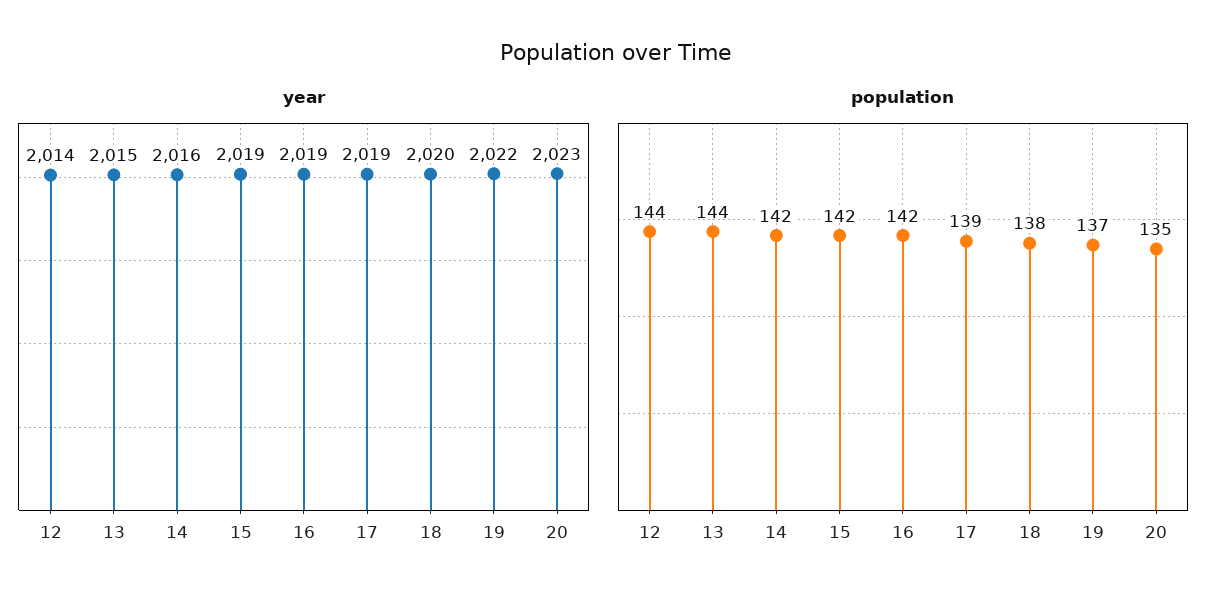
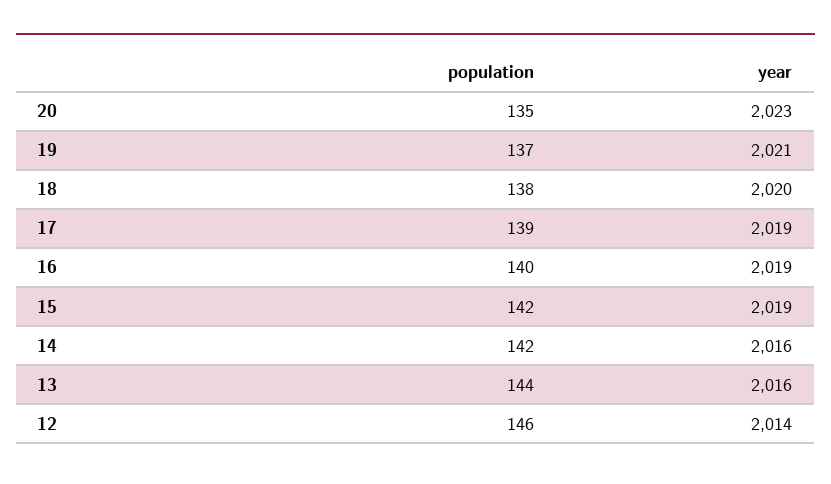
year, 13: 2015 -> 2016
year, 19: 2022 -> 2021
population, 12: 144 -> 146
population, 16: 142 -> 140

